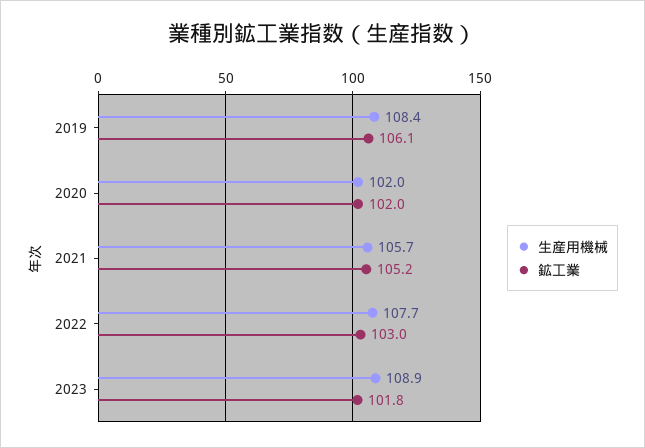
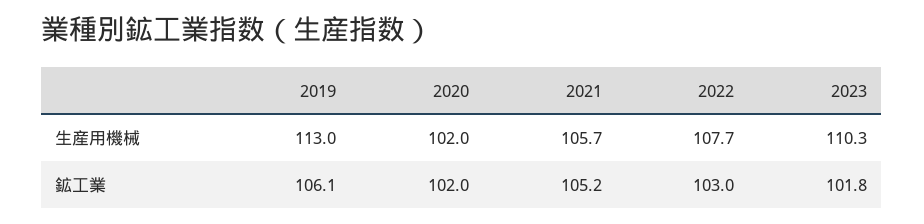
生産用機械, 2019: 108.4 -> 113
生産用機械, 2023: 108.9 -> 110.3

